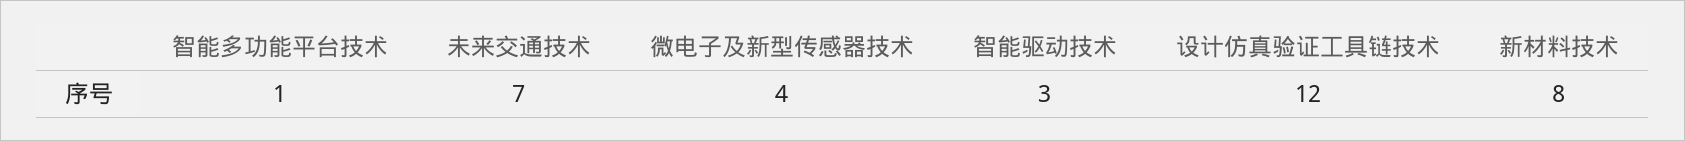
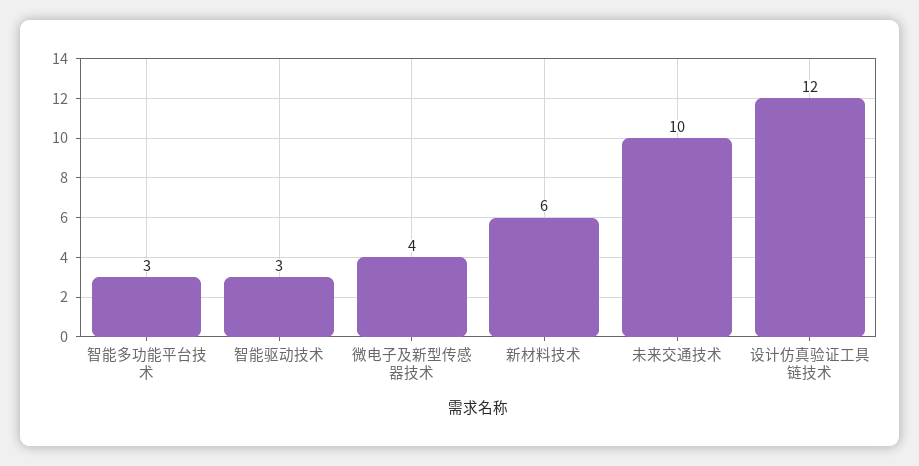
智能多功能平台技术: 1 -> 3
未来交通技术: 7 -> 10
新材料技术: 8 -> 6

